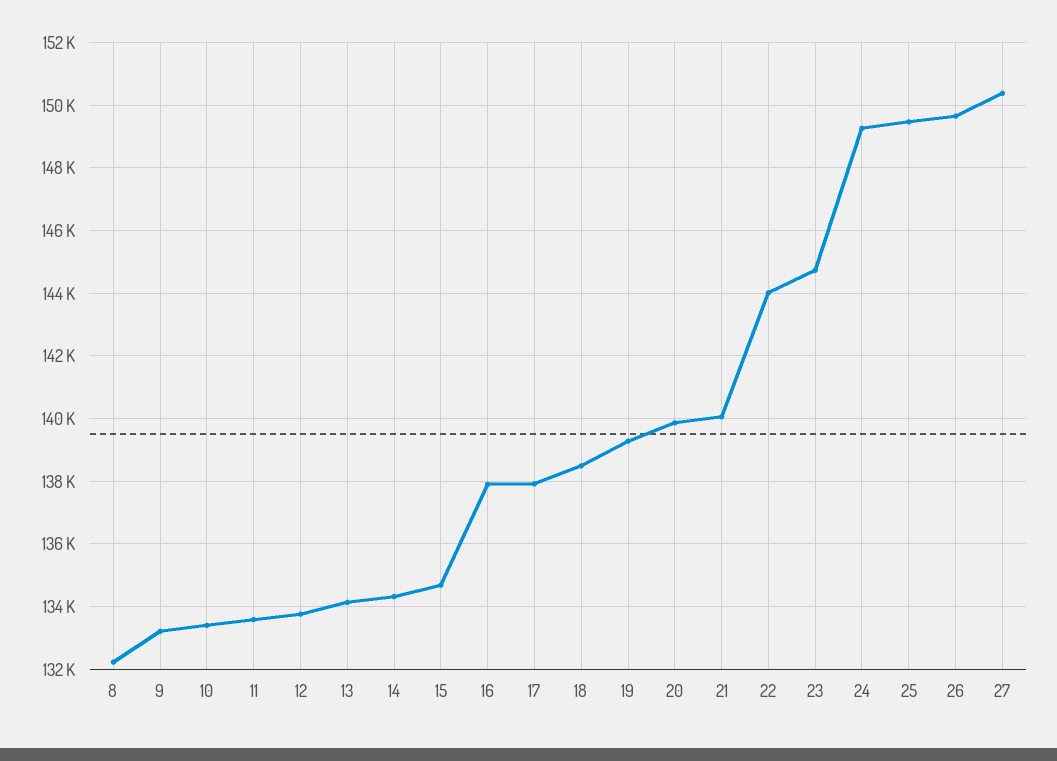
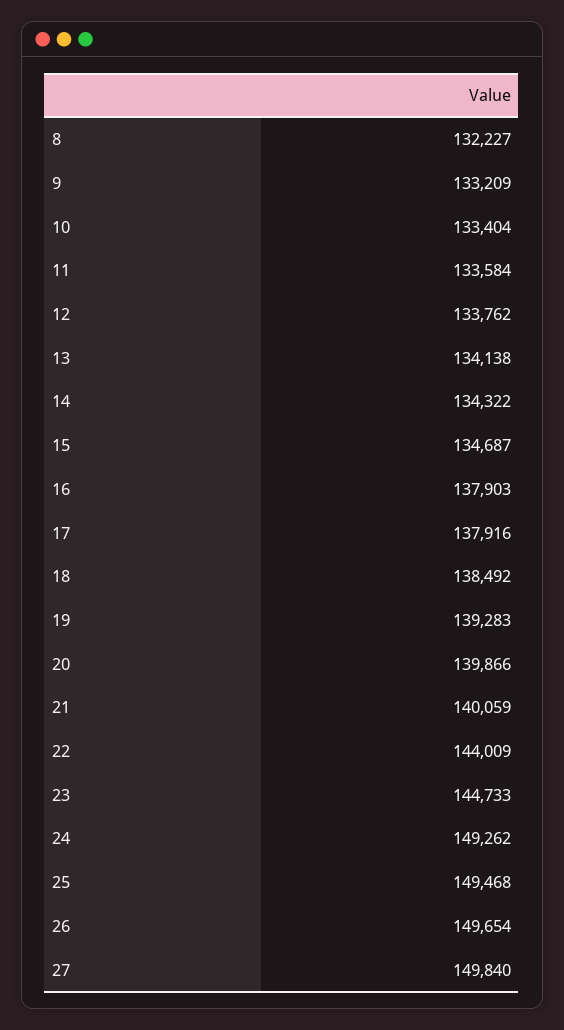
27: 150400 -> 149840

